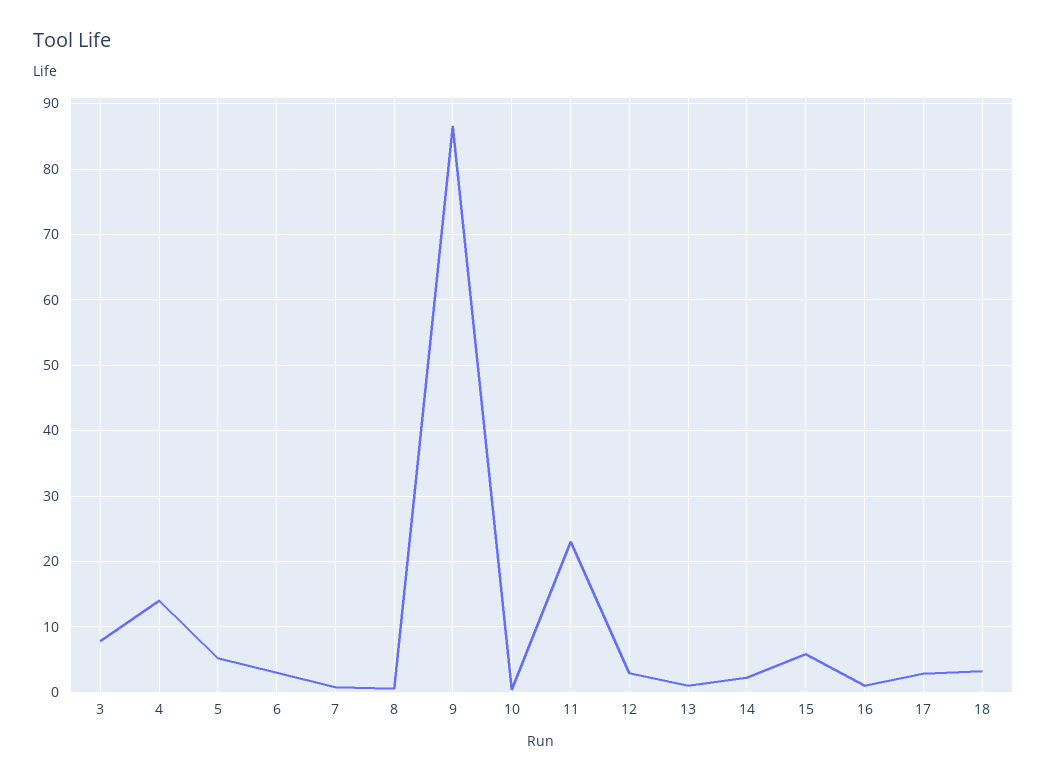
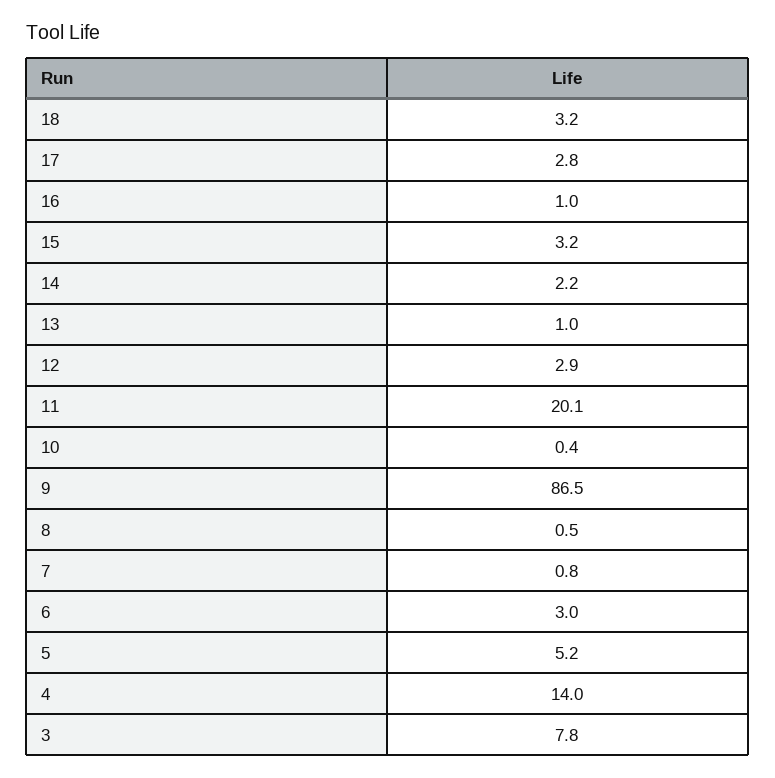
11: 23 -> 20.1
15: 6 -> 3.2

